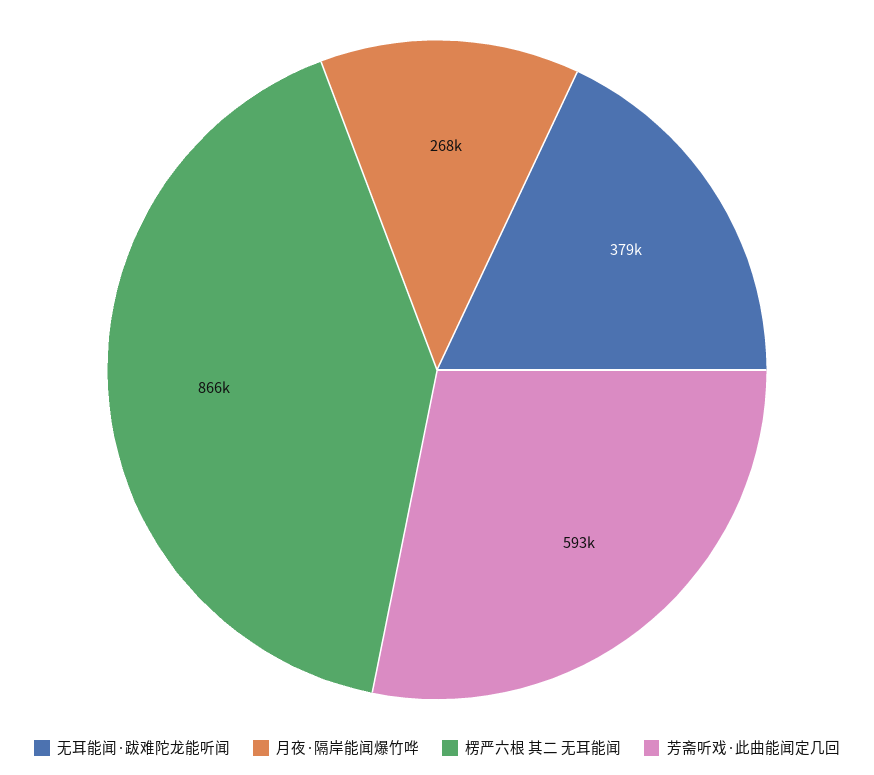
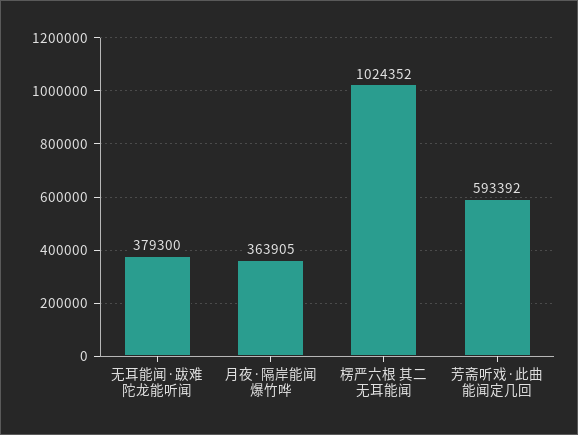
月夜·隔岸能闻爆竹哗: 268000 -> 363905
楞严六根 其二 无耳能闻: 866000 -> 1024352

